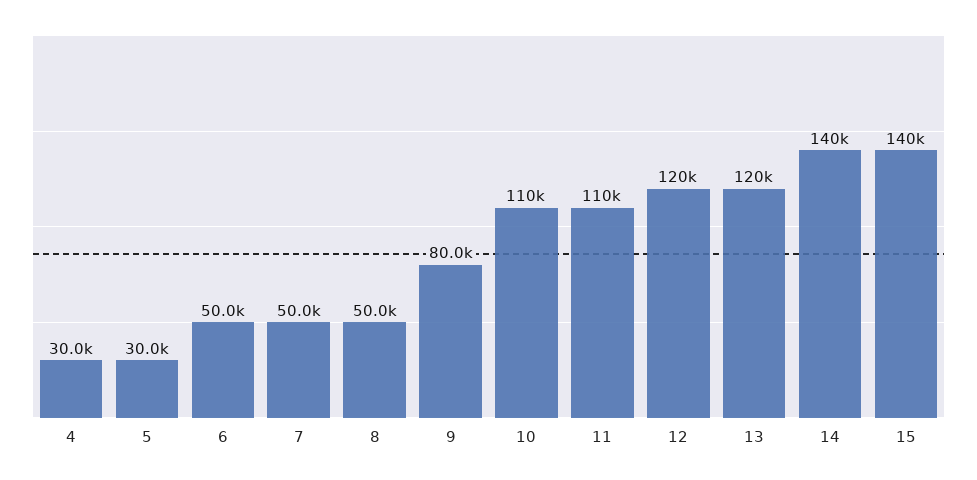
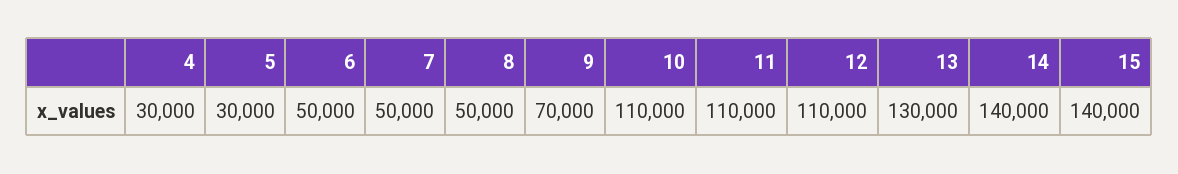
9: 80000 -> 70000
12: 120000 -> 110000
13: 120000 -> 130000

